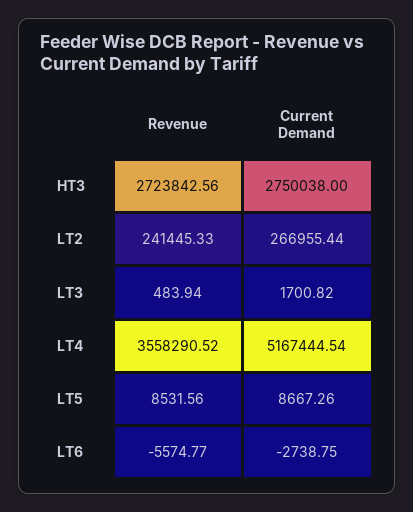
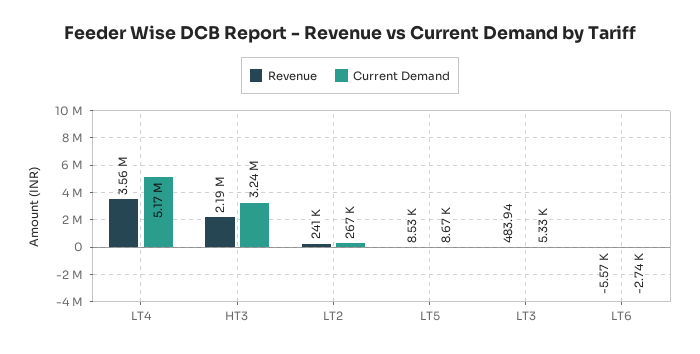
Revenue, HT3: 2723842.56 -> 2190000
Current Demand, HT3: 2750038 -> 3240000
Current Demand, LT3: 1700.82 -> 5330

